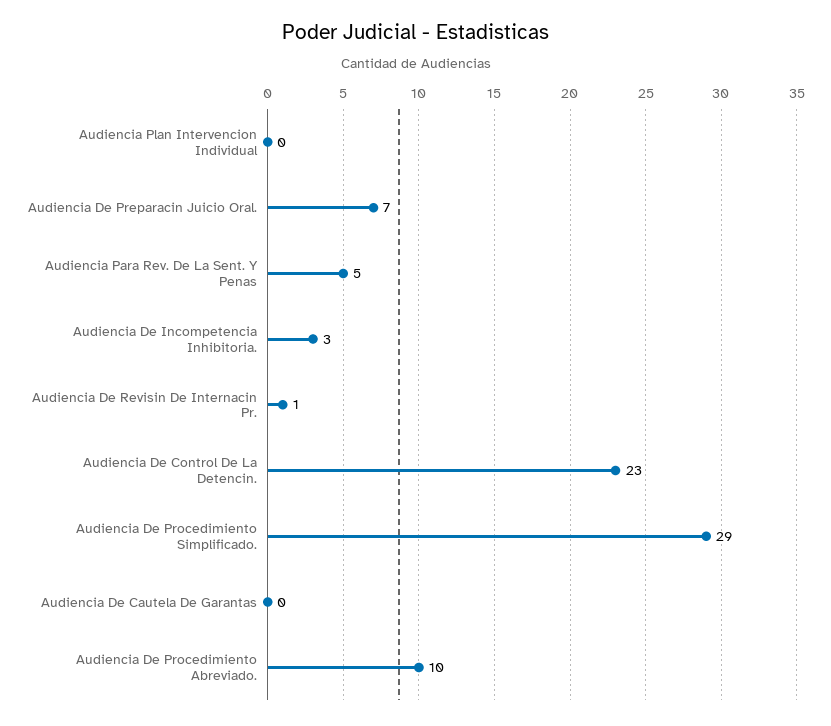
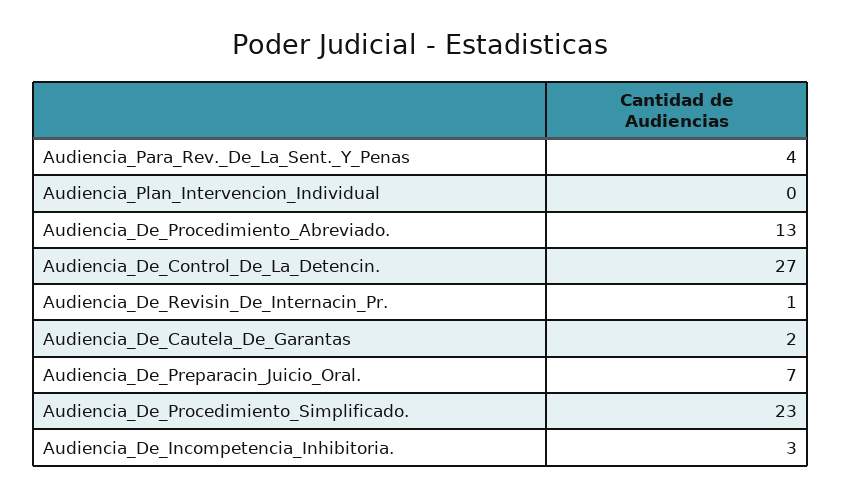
Audiencia Para Rev. De La Sent. Y Penas: 5 -> 4
Audiencia De Control De La Detencin.: 23 -> 27
Audiencia De Procedimiento Simplificado.: 29 -> 23
Audiencia De Cautela De Garantas: 0 -> 2
Audiencia De Procedimiento Abreviado.: 10 -> 13

